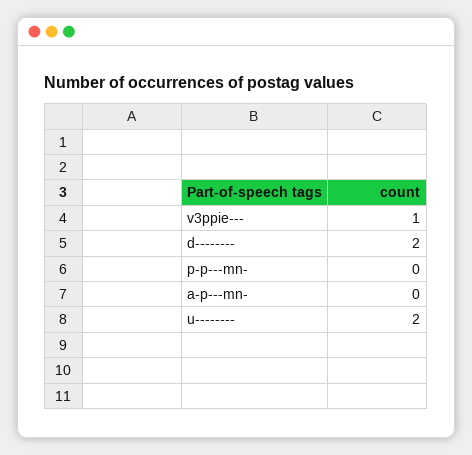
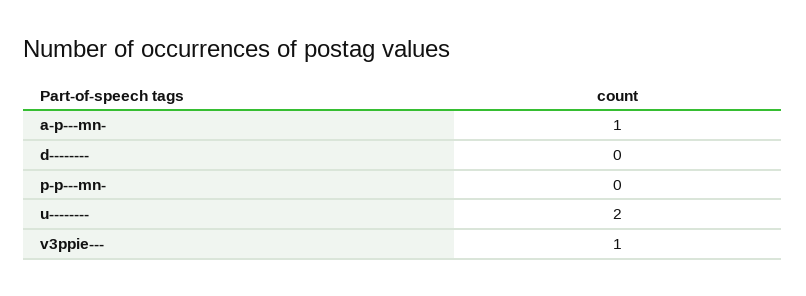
d--------: 2 -> 0
a-p---mn-: 0 -> 1

